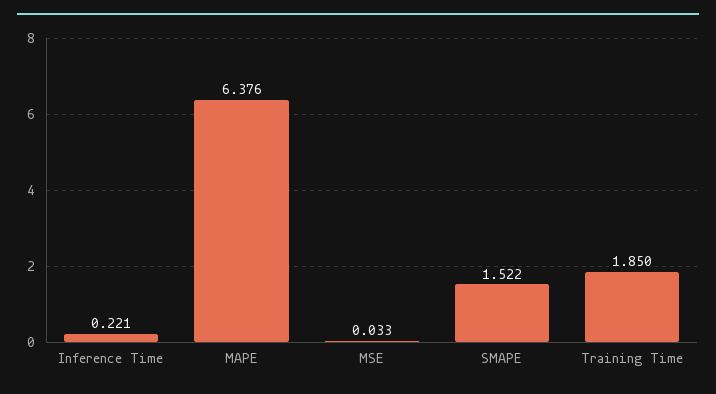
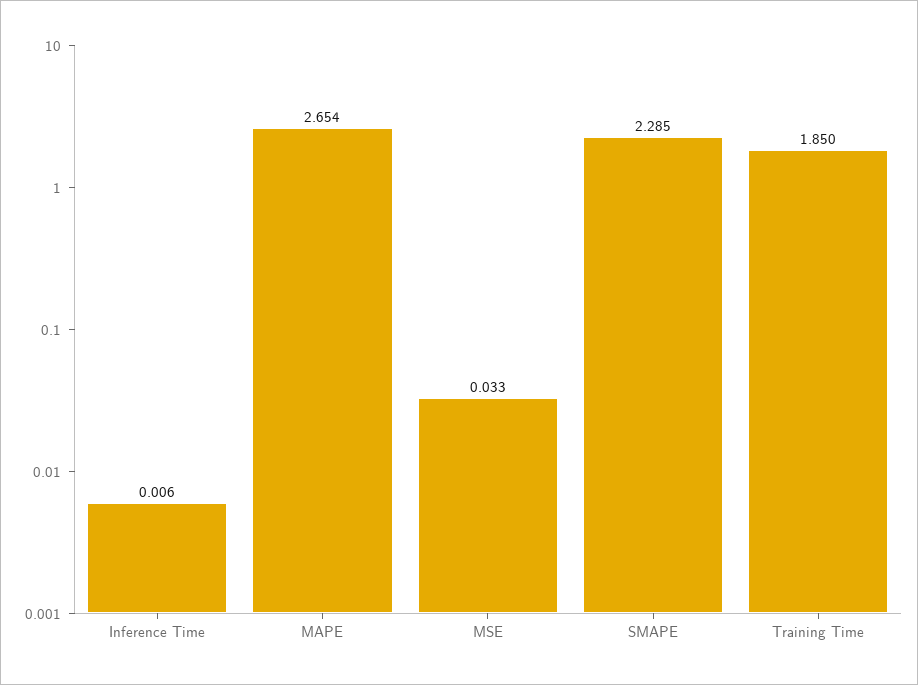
Inference Time: 0.221 -> 0.006
MAPE: 6.376 -> 2.654
SMAPE: 1.522 -> 2.285

